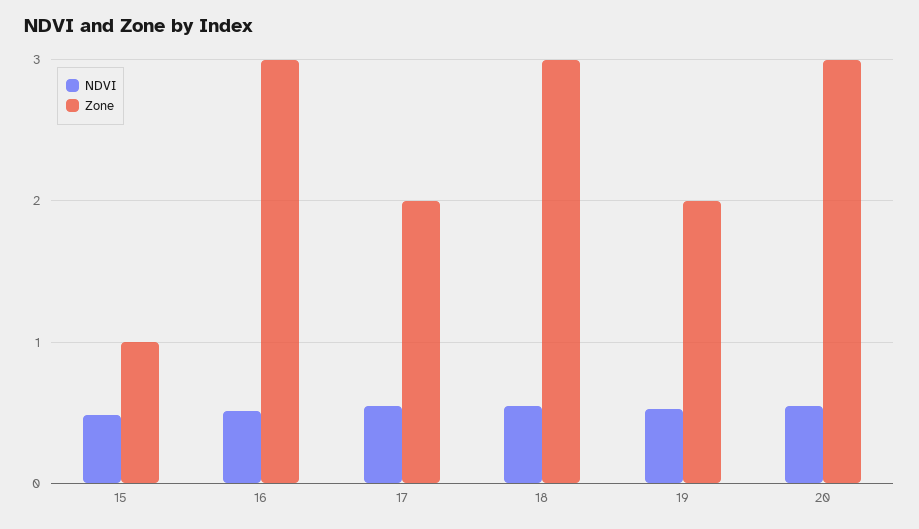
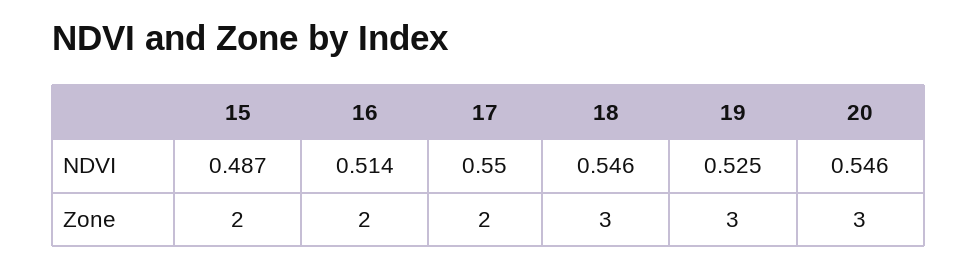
Zone, 15: 1 -> 2
Zone, 16: 3 -> 2
Zone, 19: 2 -> 3

